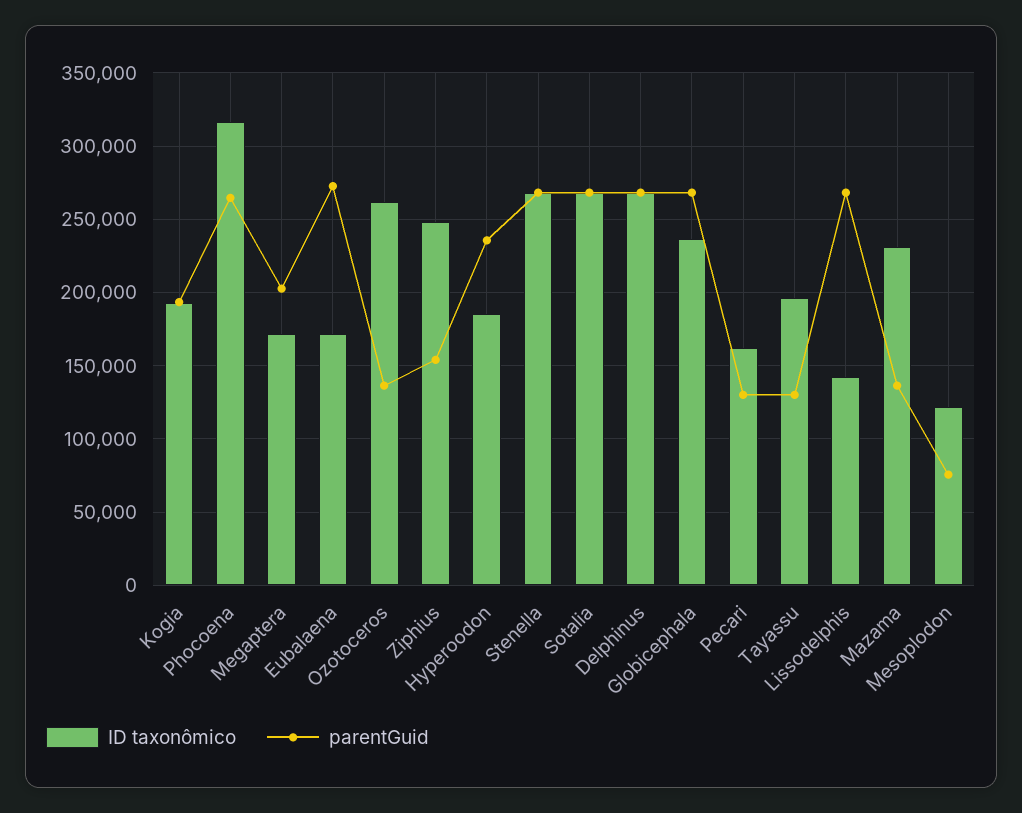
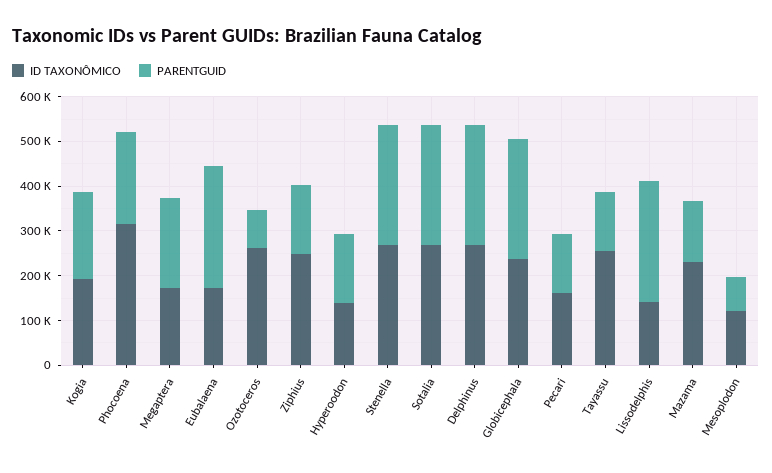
parentGuid, Phocoena: 265000 -> 200000
parentGuid, Ozotoceros: 135000 -> 80000
ID taxonômico, Hyperoodon: 185000 -> 140000
parentGuid, Hyperoodon: 235000 -> 160000
ID taxonômico, Tayassu: 195000 -> 260000

